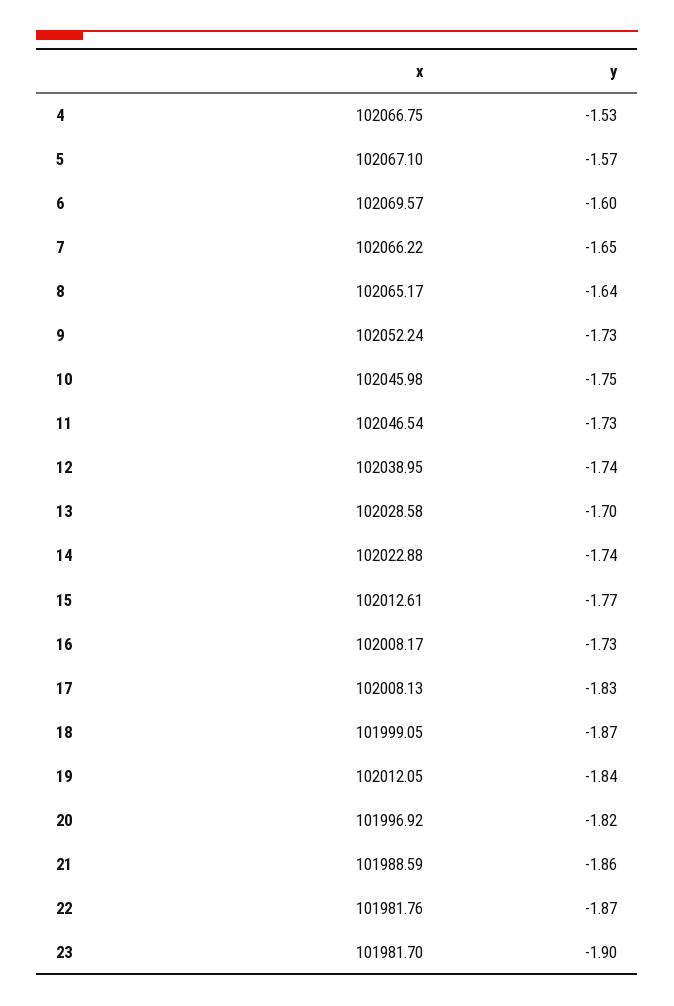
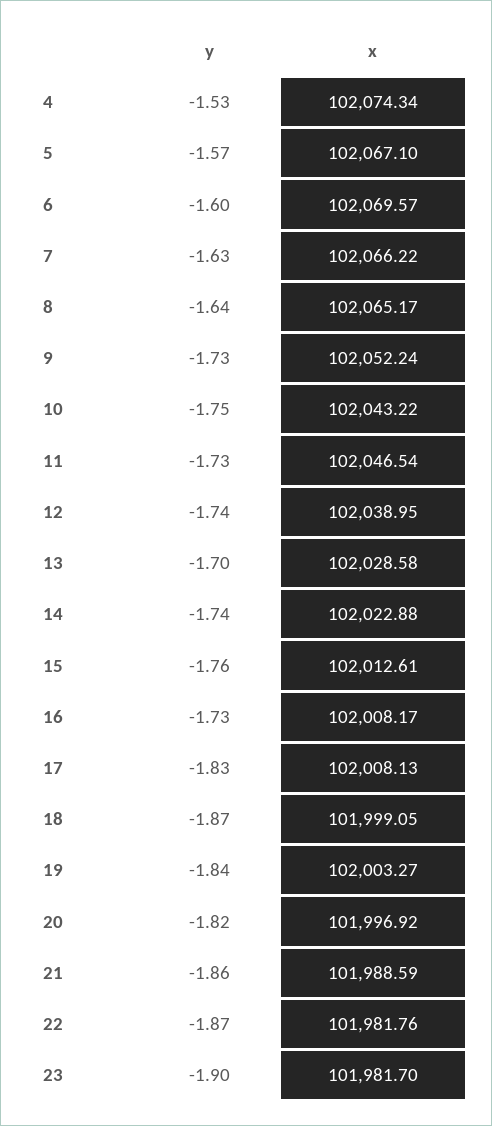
x, 4: 102066.75 -> 102074.34
y, 7: -1.65 -> -1.63
x, 10: 102045.98 -> 102043.22
y, 15: -1.77 -> -1.76
x, 19: 102012.05 -> 102003.27

